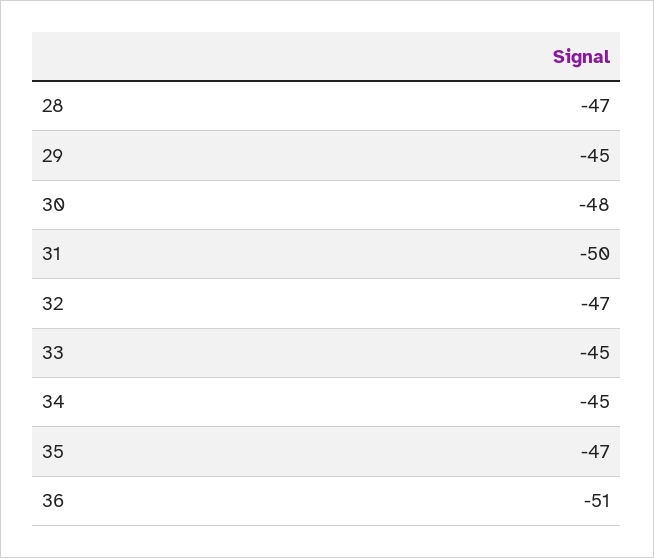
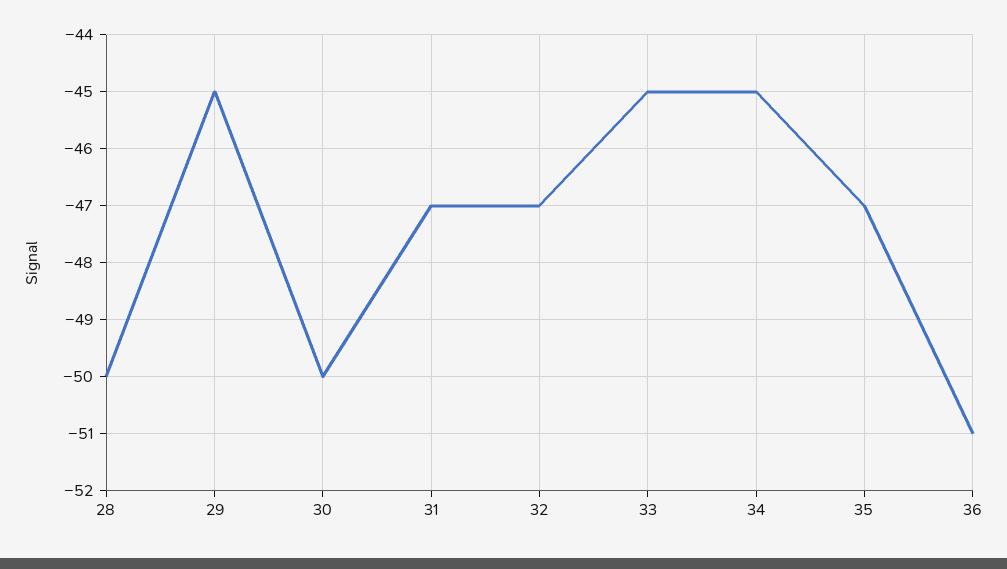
28: -47 -> -50
30: -48 -> -50
31: -50 -> -47

